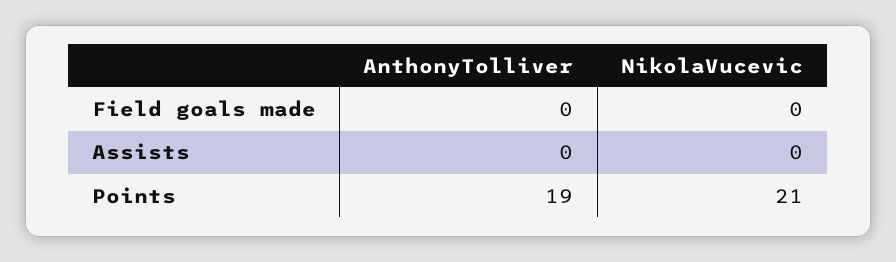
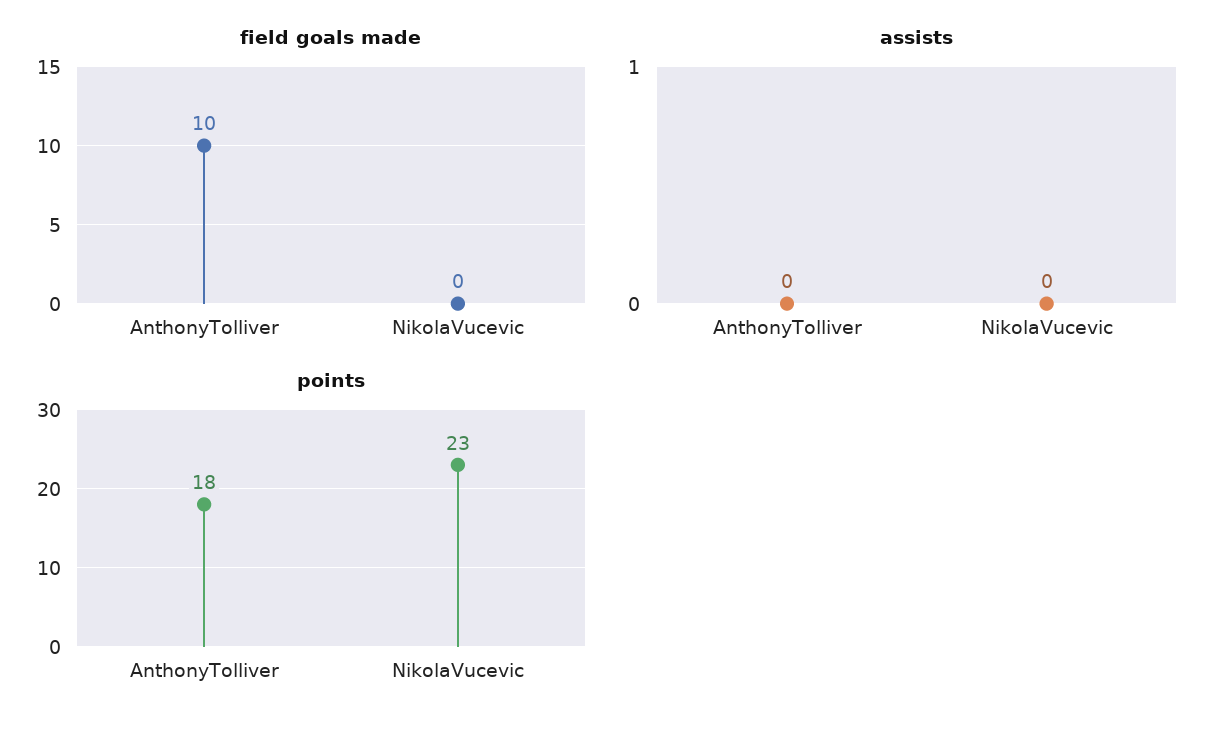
Field goals made, AnthonyTolliver: 0 -> 10
Points, AnthonyTolliver: 19 -> 18
Points, NikolaVucevic: 21 -> 23

